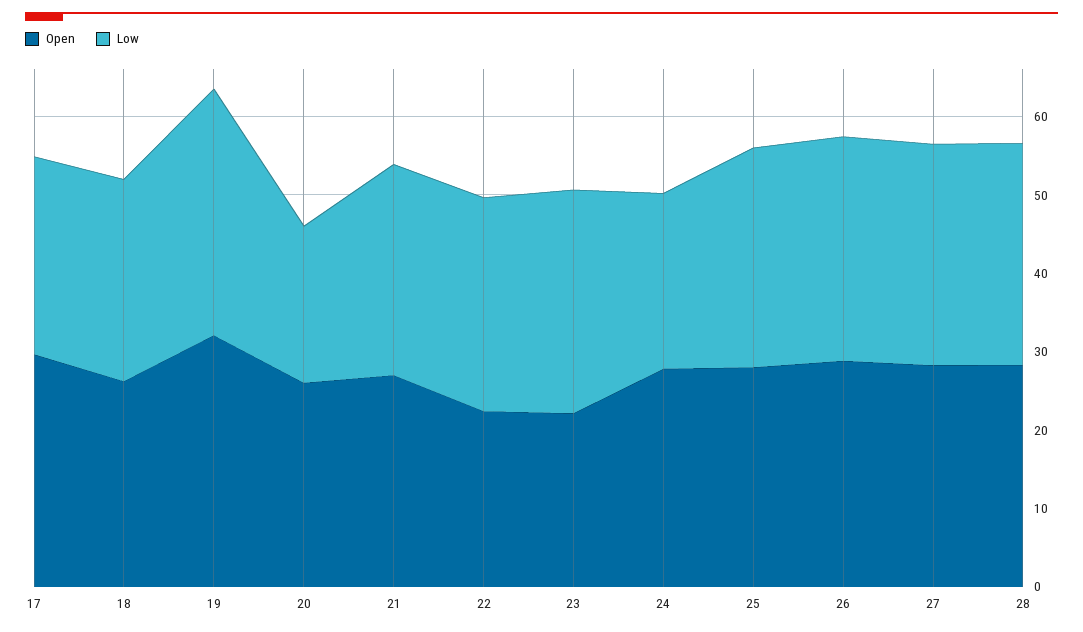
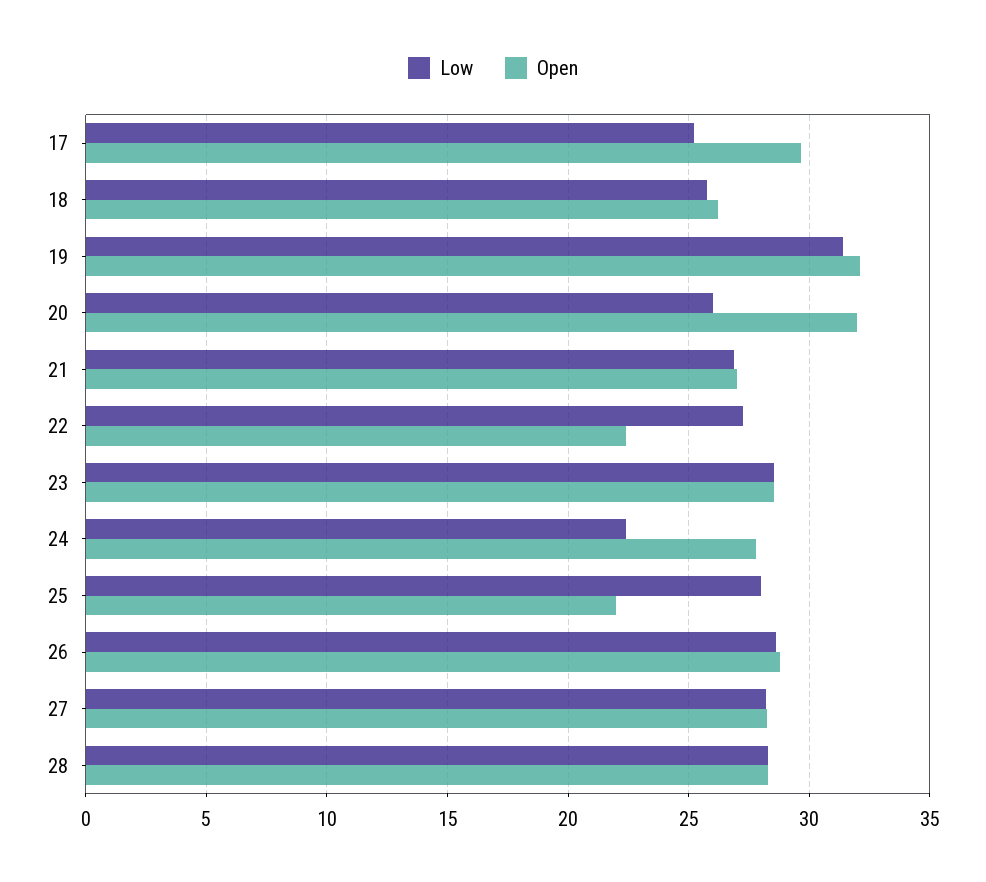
Open, 20: 26 -> 32
Low, 20: 20 -> 26
Open, 23: 22 -> 28.5
Open, 25: 28 -> 22

